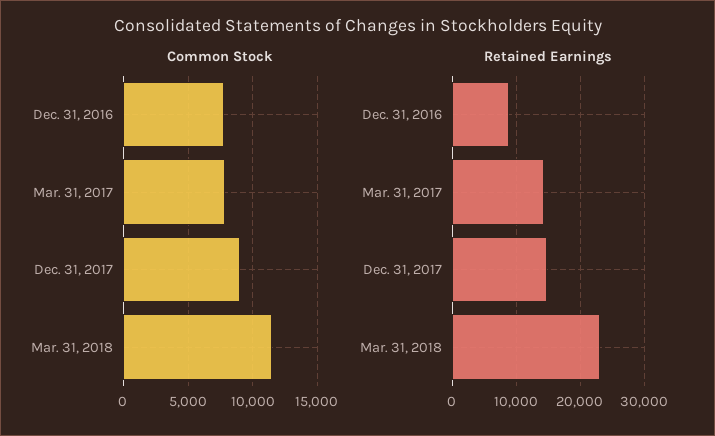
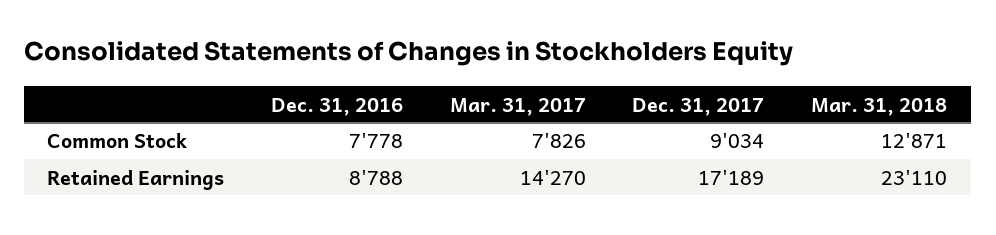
Common Stock, Mar. 31, 2018: 11500 -> 12871
Retained Earnings, Dec. 31, 2017: 15000 -> 17189

